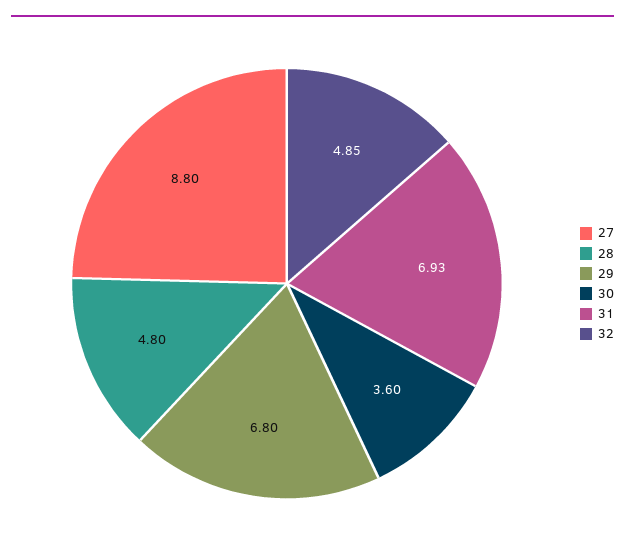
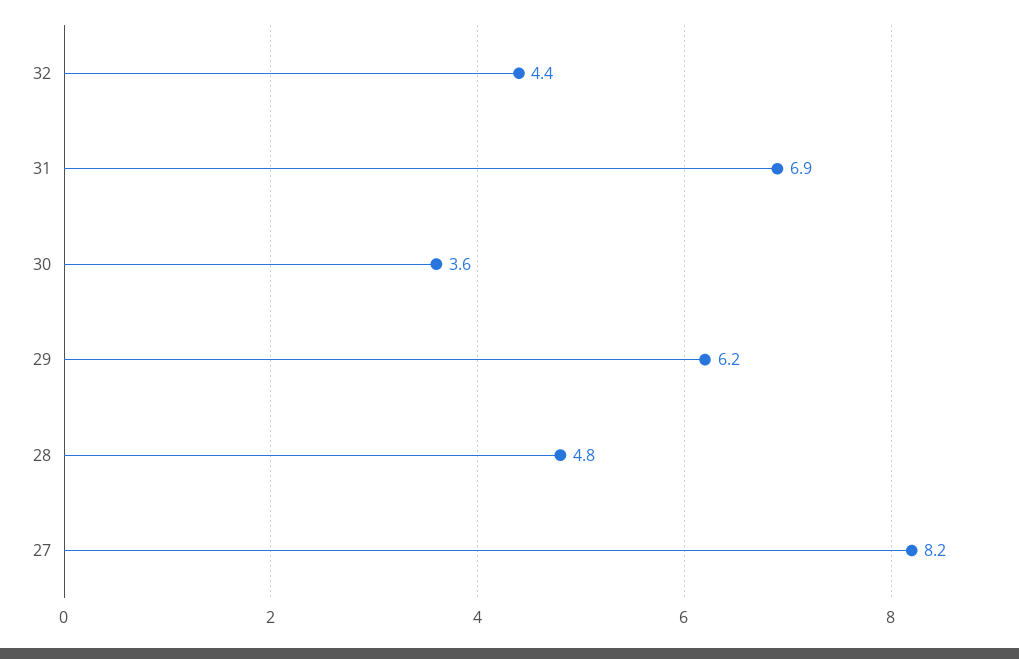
27: 8.8 -> 8.2
29: 6.8 -> 6.2
32: 4.85 -> 4.4

